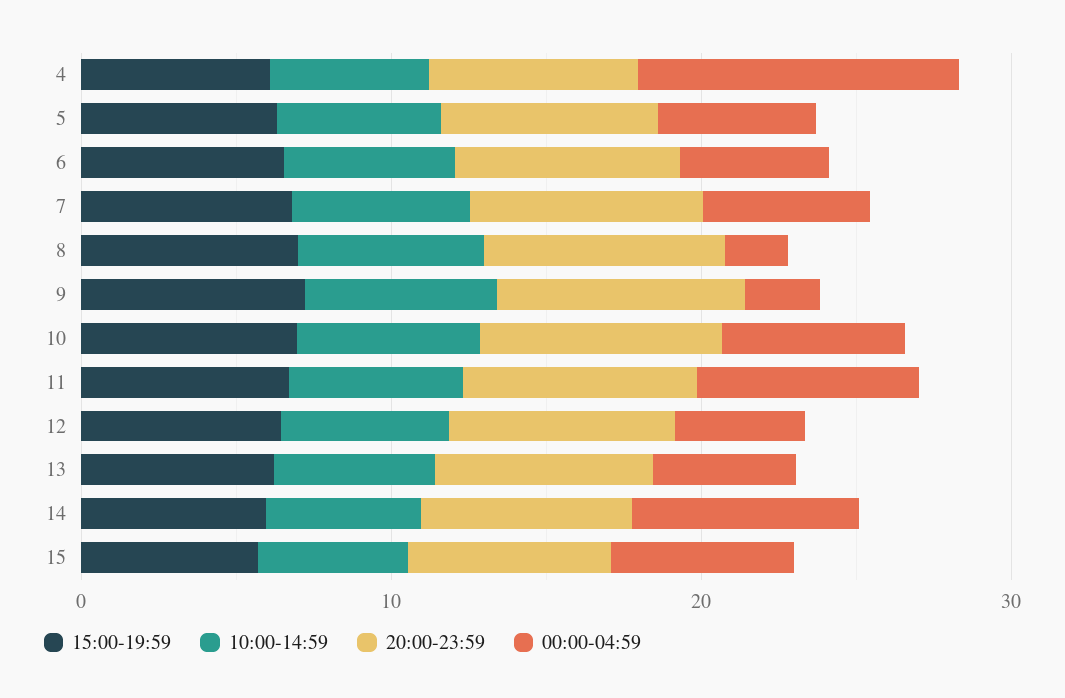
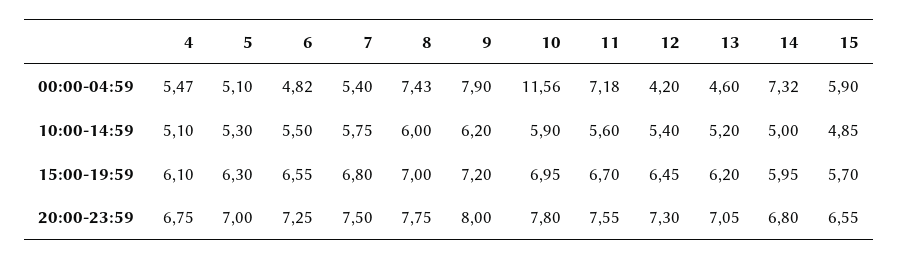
00:00-04:59, 4: 10 -> 5.47
00:00-04:59, 8: 2 -> 7.43
00:00-04:59, 9: 2 -> 7.9
00:00-04:59, 10: 6 -> 11.56

